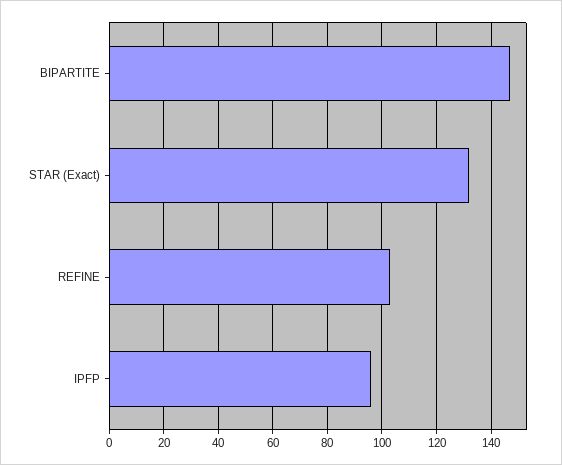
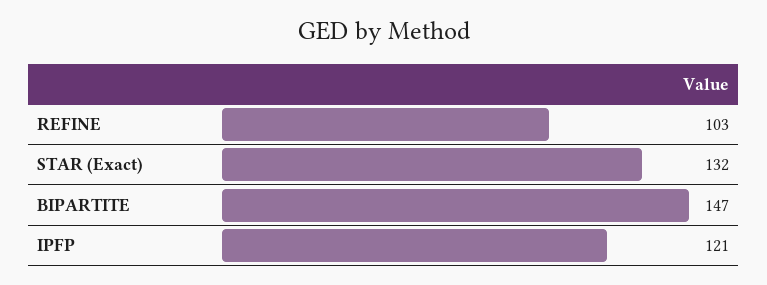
IPFP: 95 -> 121

